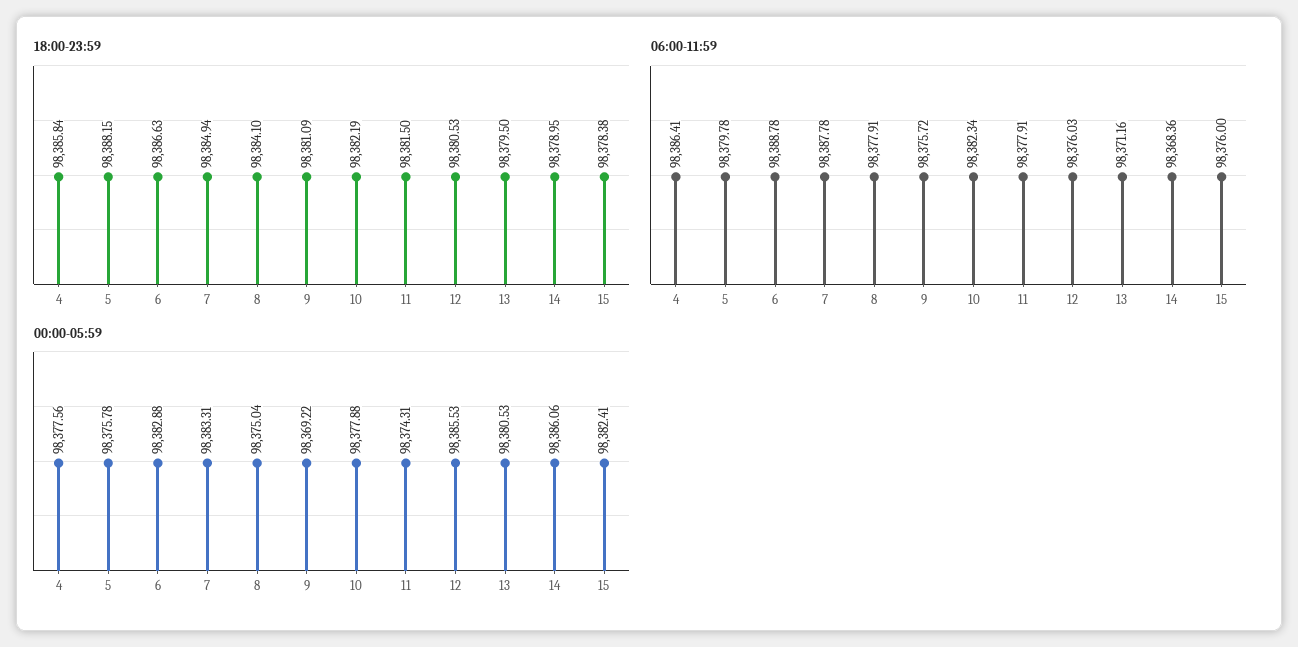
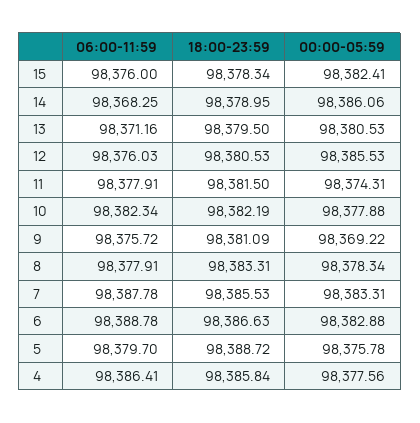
18:00-23:59, 5: 98388.15 -> 98388.72
18:00-23:59, 7: 98384.94 -> 98385.53
18:00-23:59, 8: 98384.1 -> 98383.31
18:00-23:59, 15: 98378.38 -> 98378.34
06:00-11:59, 5: 98379.78 -> 98379.7
06:00-11:59, 14: 98368.36 -> 98368.25
00:00-05:59, 8: 98375.04 -> 98378.34

